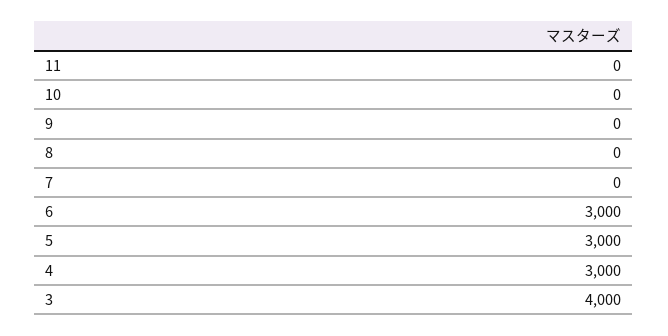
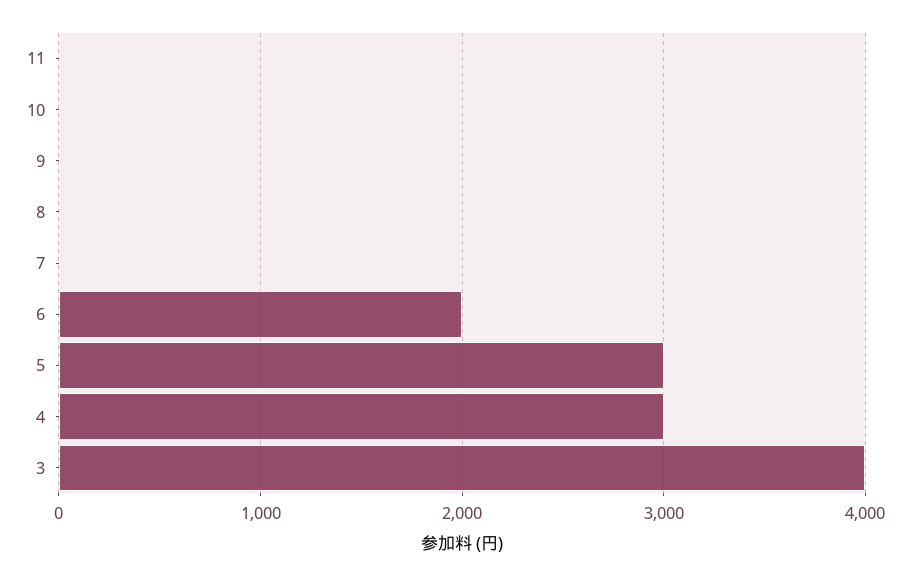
6: 3000 -> 2000

